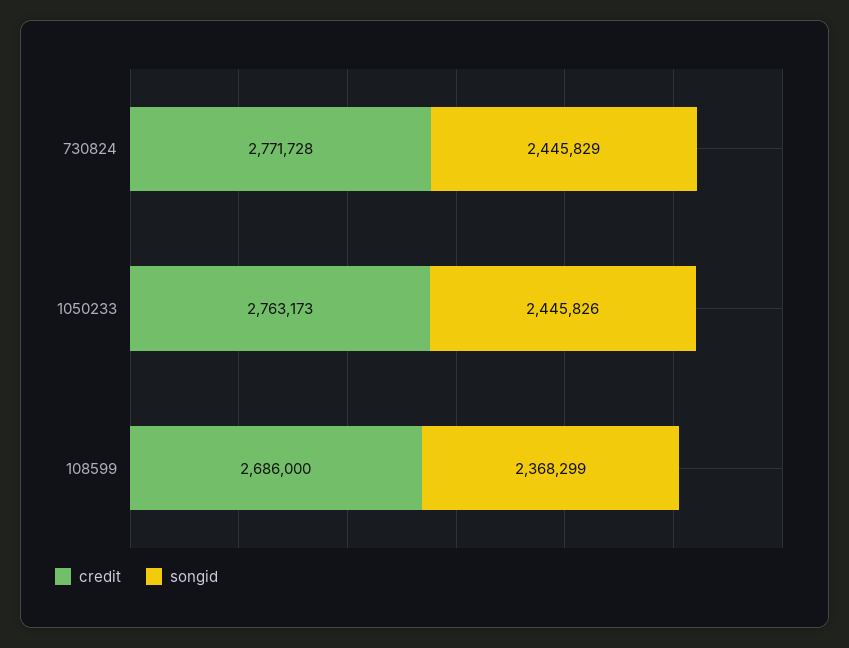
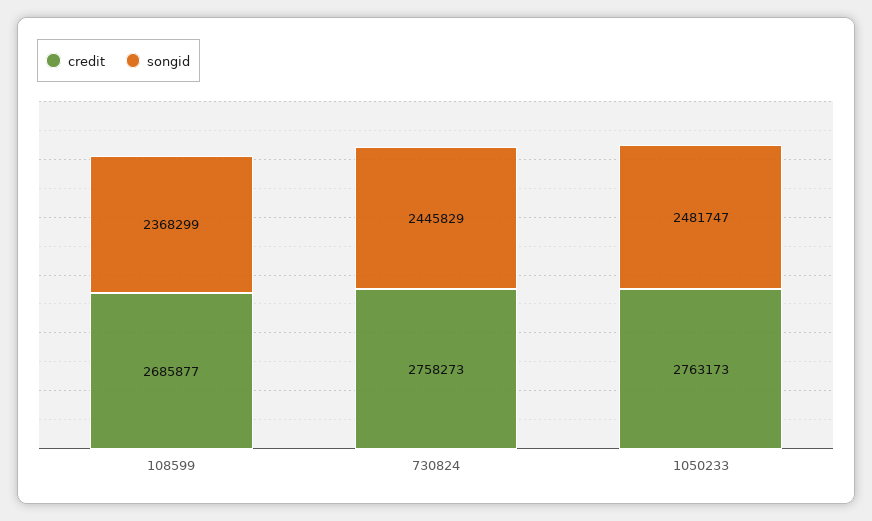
credit, 730824: 2771728 -> 2758273
songid, 1050233: 2445826 -> 2481747
credit, 108599: 2686000 -> 2685877

